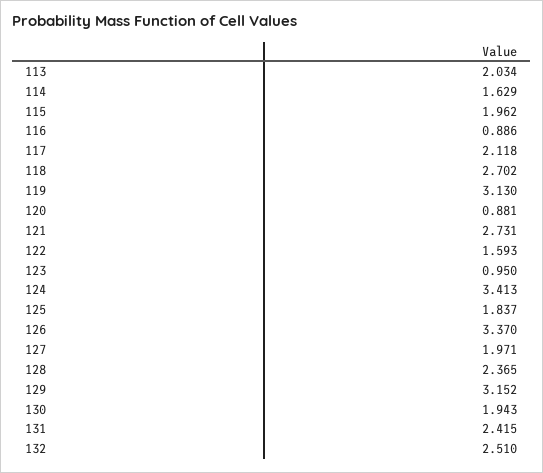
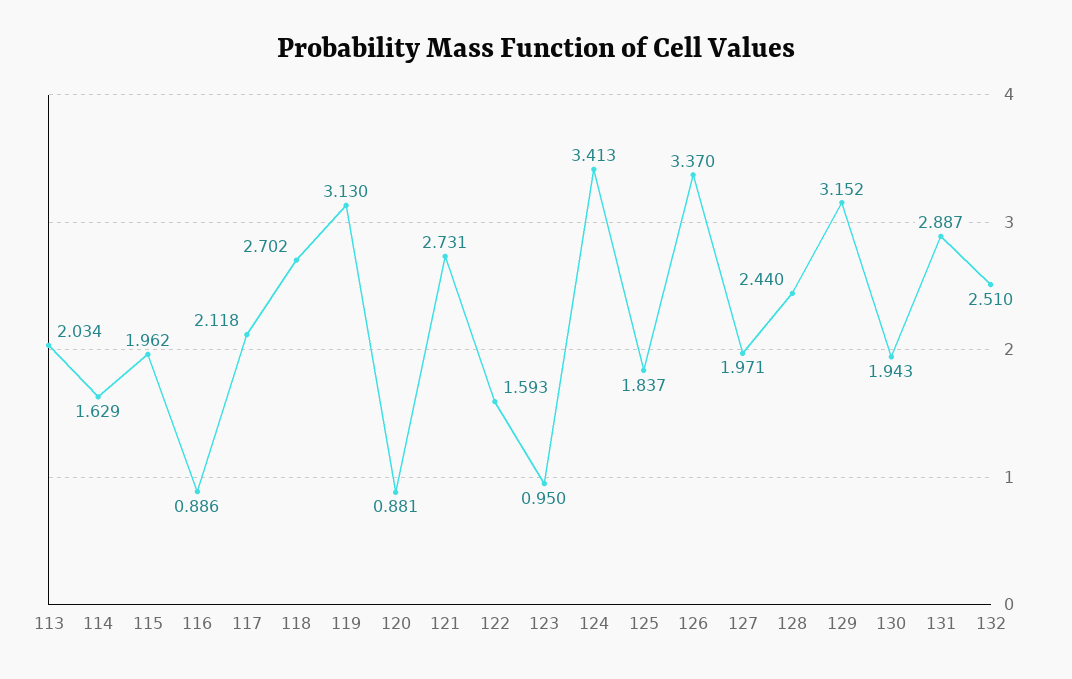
128: 2.365 -> 2.44
131: 2.415 -> 2.887

